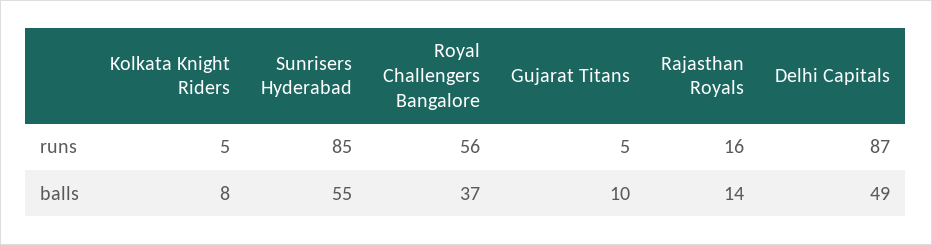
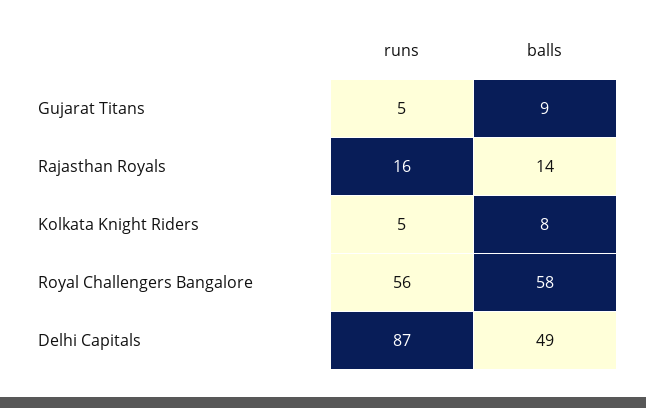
Sunrisers Hyderabad, runs: 85 -> none
Sunrisers Hyderabad, balls: 55 -> none
Royal Challengers Bangalore, balls: 37 -> 58
Gujarat Titans, balls: 10 -> 9

